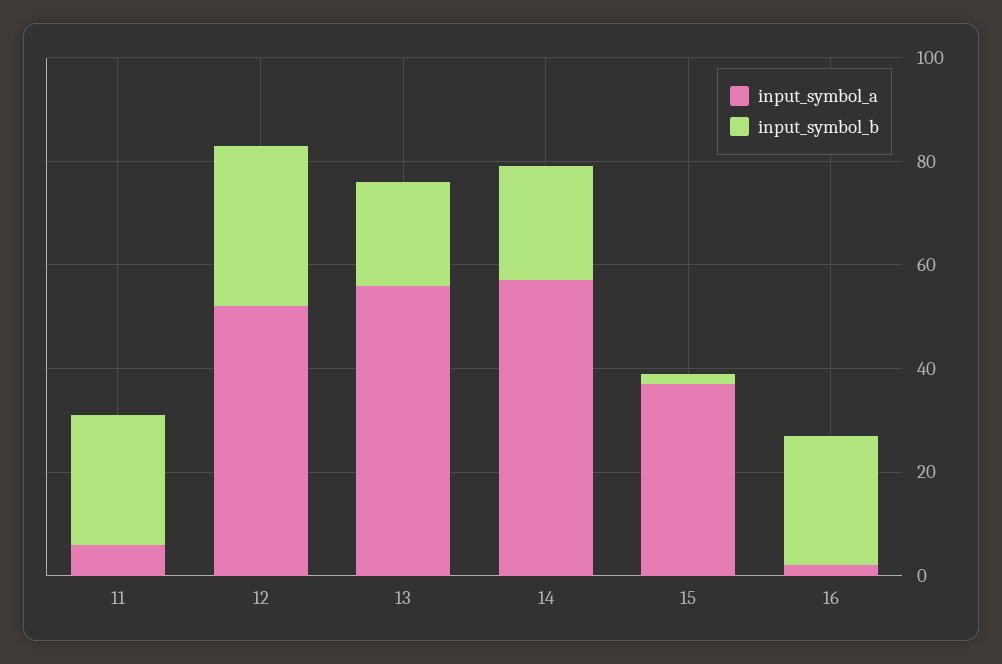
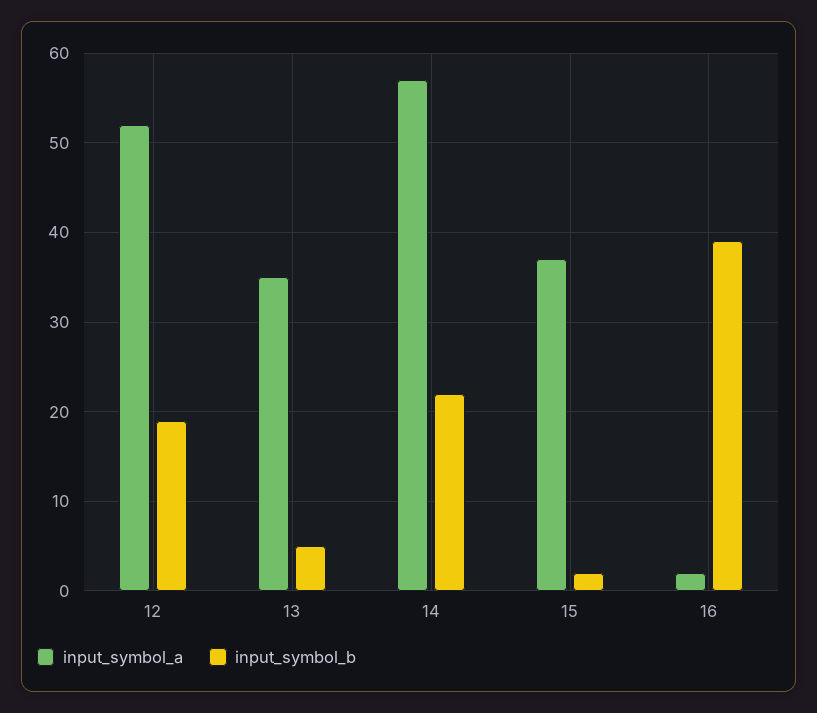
input_symbol_a, 11: 5 -> none
input_symbol_b, 11: 25 -> none
input_symbol_b, 12: 30 -> 19
input_symbol_a, 13: 55 -> 35
input_symbol_b, 13: 20 -> 5
input_symbol_b, 16: 25 -> 39

